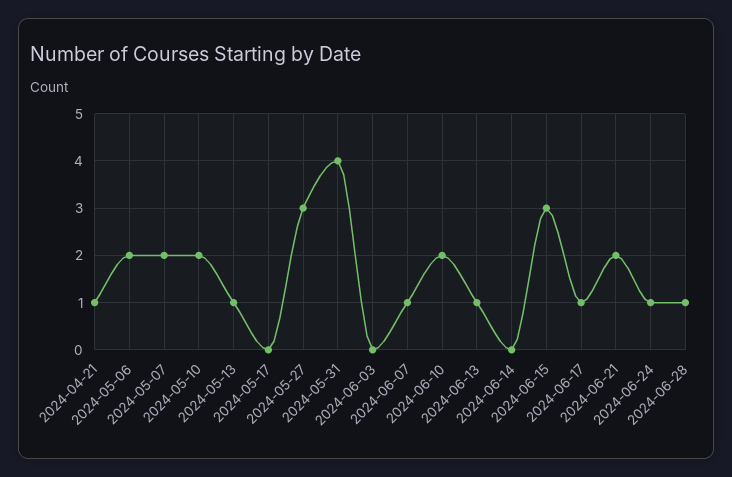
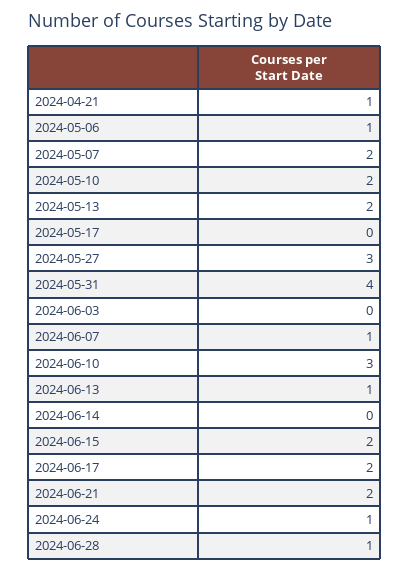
2024-05-06: 2 -> 1
2024-05-13: 1 -> 2
2024-06-10: 2 -> 3
2024-06-15: 3 -> 2
2024-06-17: 1 -> 2

